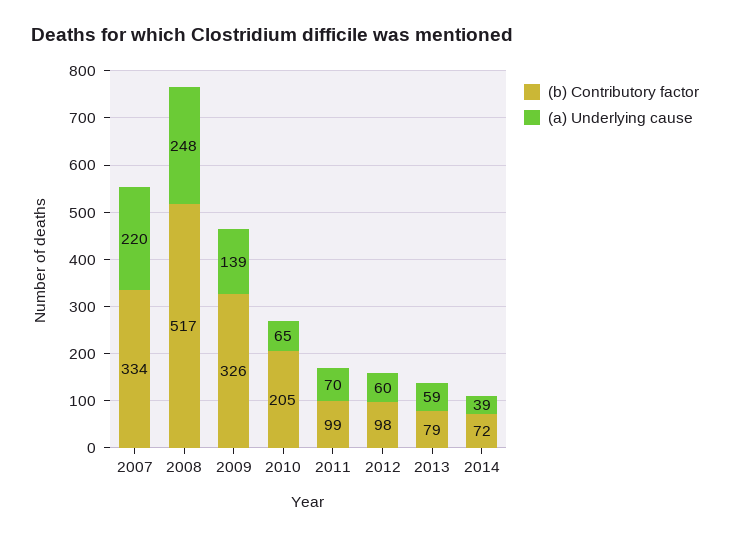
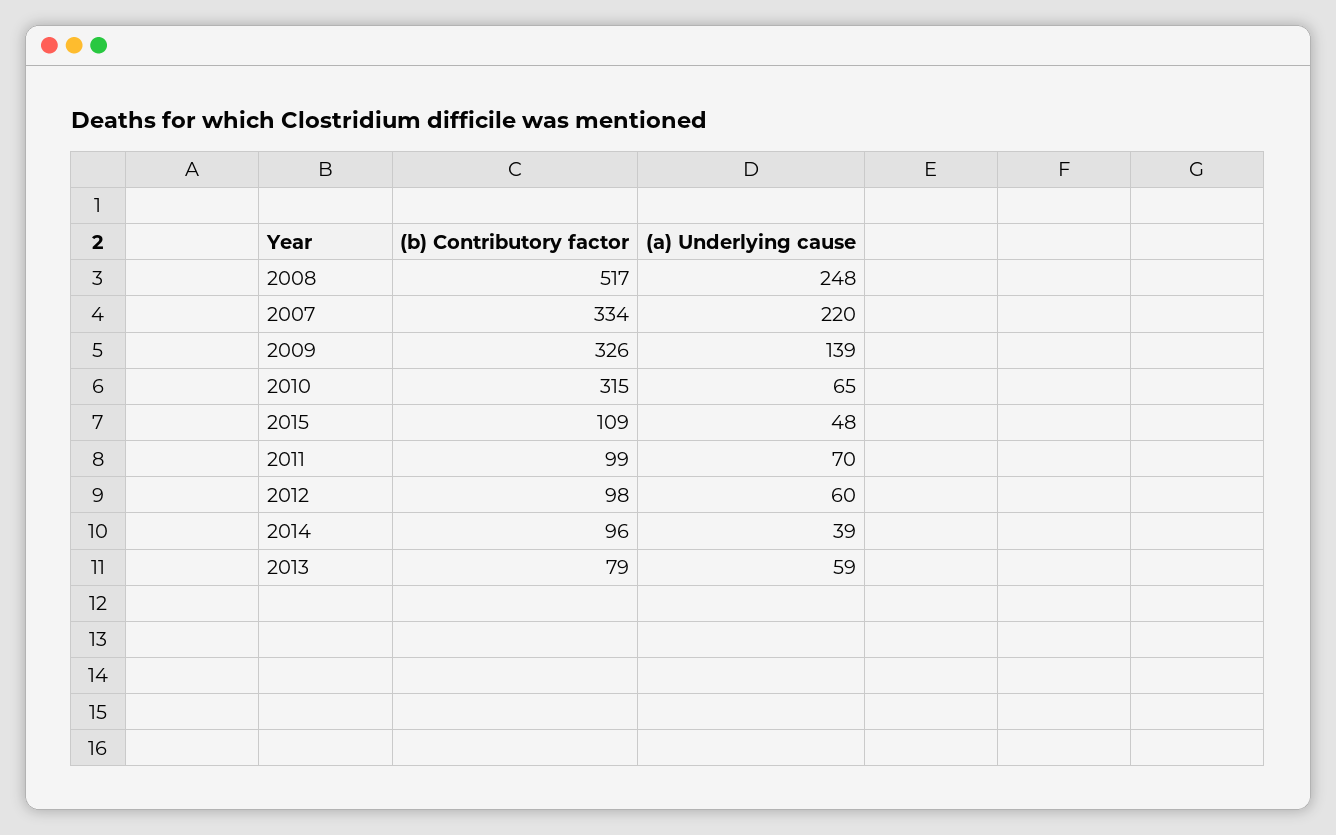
(b) Contributory factor, 2010: 205 -> 315
(b) Contributory factor, 2014: 72 -> 96
(b) Contributory factor, 2015: none -> 109
(a) Underlying cause, 2015: none -> 48

